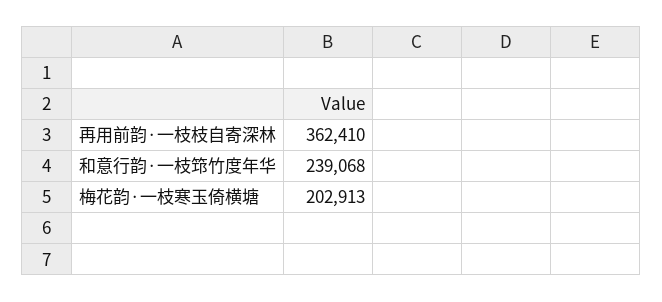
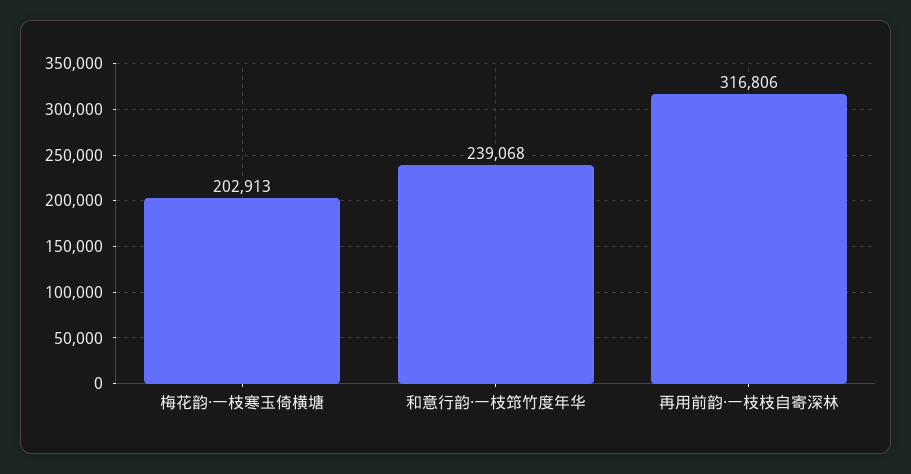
再用前韵·一枝枝自寄深林: 362410 -> 316806

